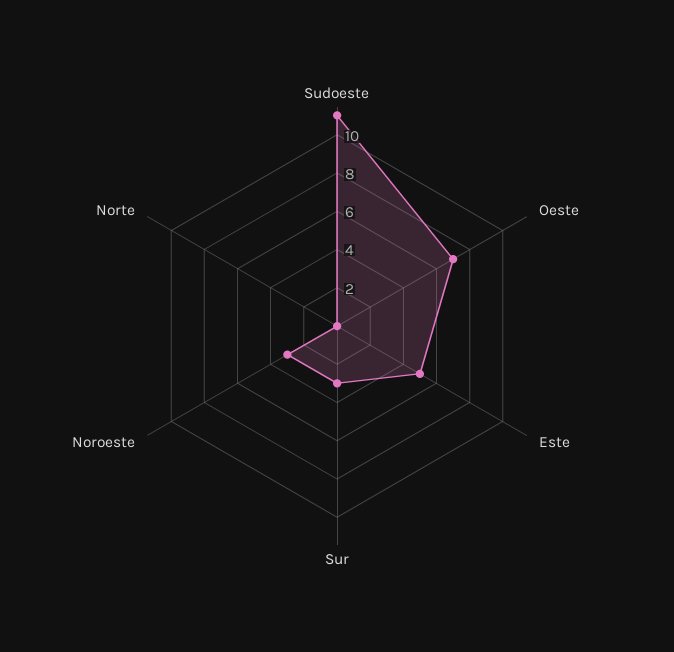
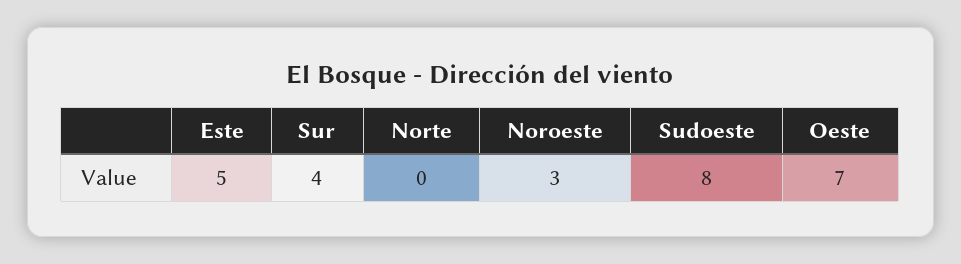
Sudoeste: 11 -> 8
Sur: 3 -> 4

